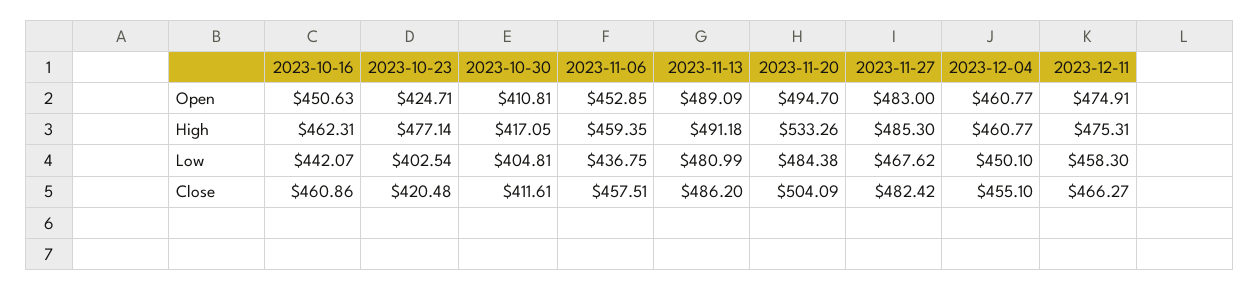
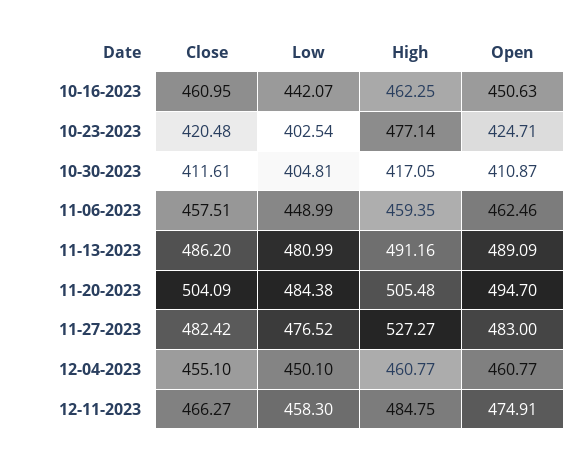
2023-10-30, Open: 410.81 -> 410.87
2023-11-06, Open: 452.85 -> 462.46
2023-10-16, High: 462.31 -> 462.25
2023-11-13, High: 491.18 -> 491.16
2023-11-20, High: 533.26 -> 505.48
2023-11-27, High: 485.3 -> 527.27
2023-12-11, High: 475.31 -> 484.75
2023-11-06, Low: 436.75 -> 448.99
2023-11-27, Low: 467.62 -> 476.52
2023-10-16, Close: 460.86 -> 460.95

